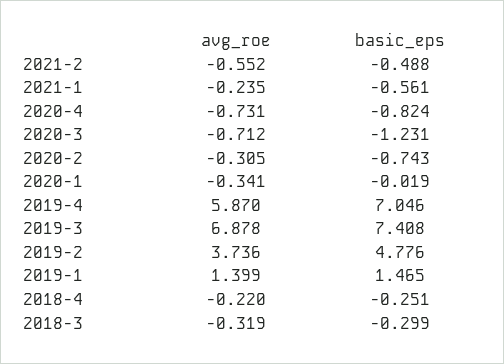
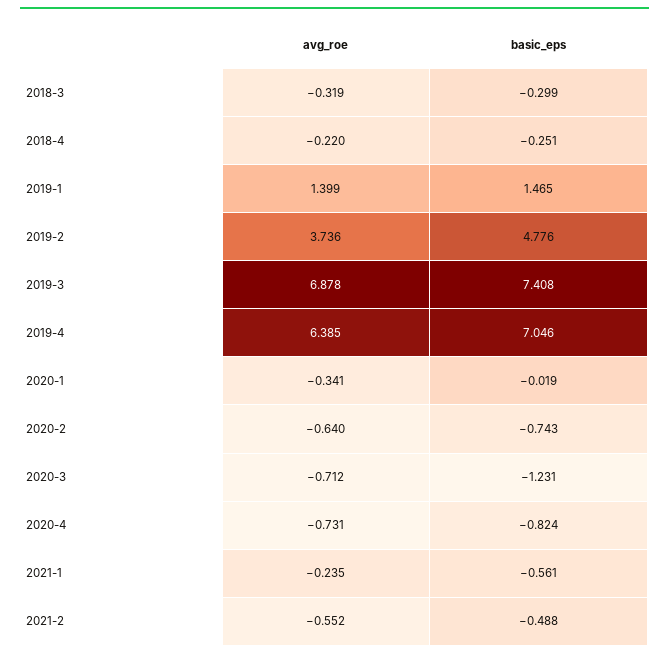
avg_roe, 2020-2: -0.305 -> -0.64
avg_roe, 2019-4: 5.87 -> 6.385

